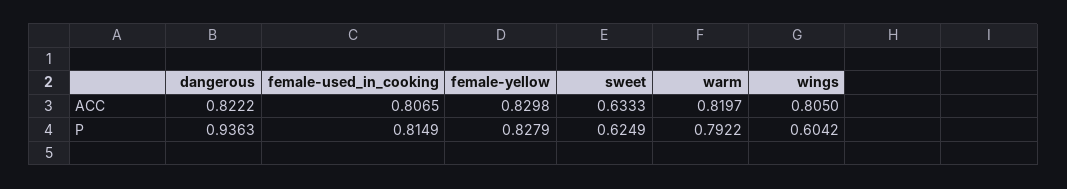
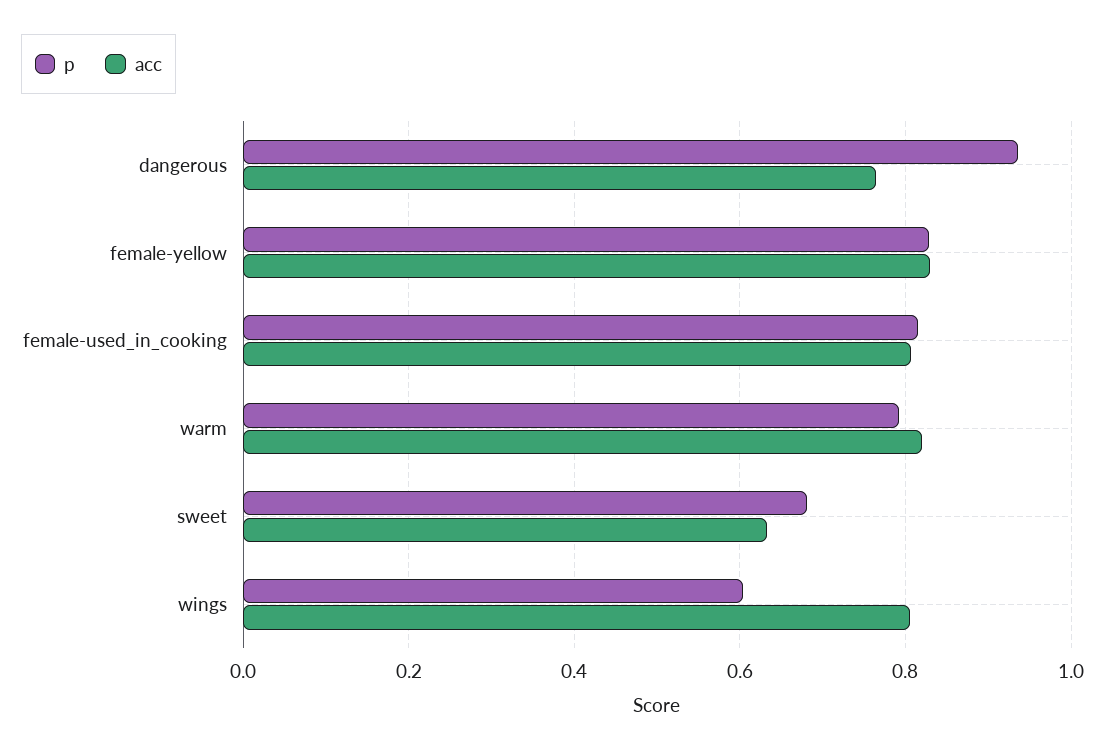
ACC, dangerous: 0.8222 -> 0.76
P, sweet: 0.6249 -> 0.68

